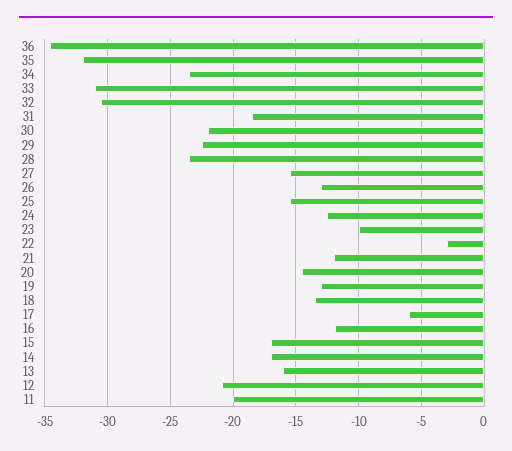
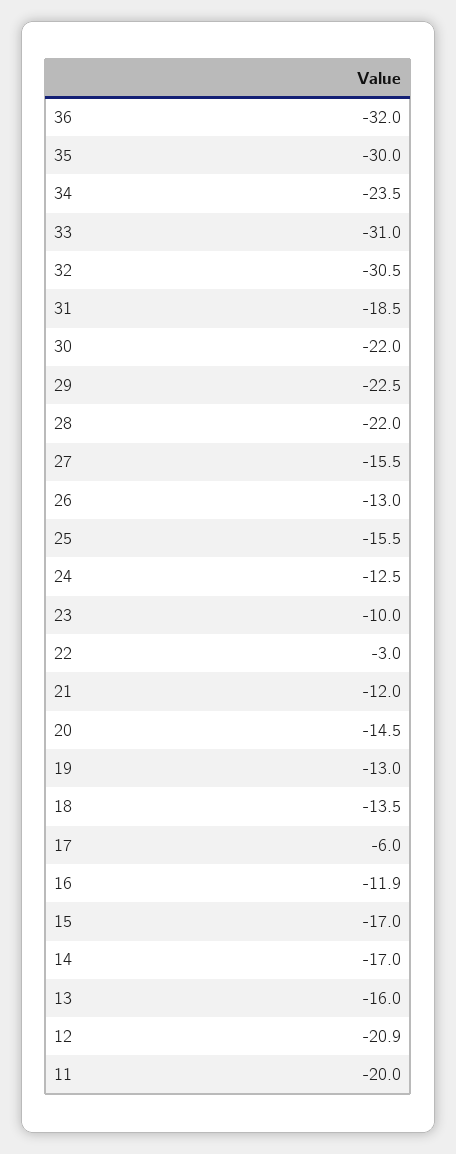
36: -34.5 -> -32
35: -32 -> -30
28: -23.5 -> -22

